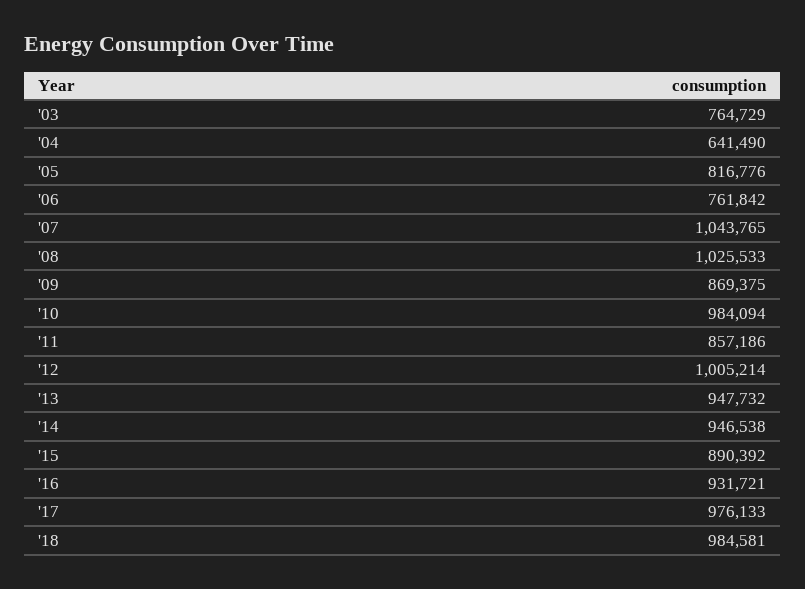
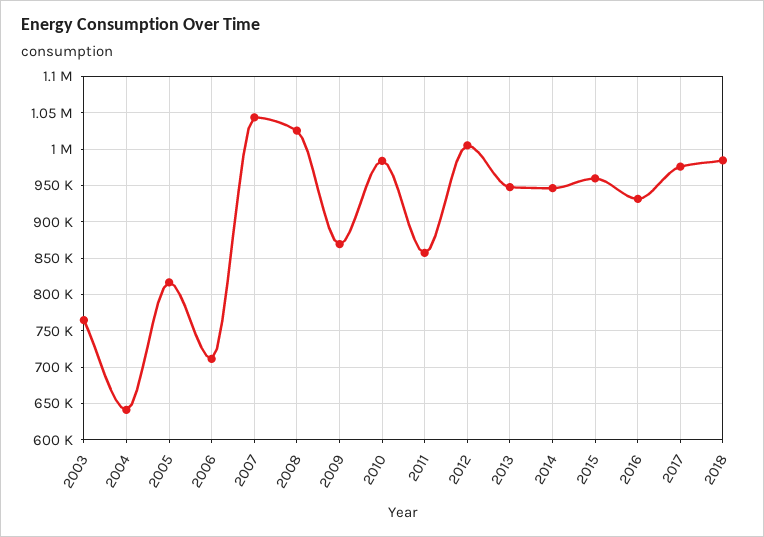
'06: 761842 -> 710000
'15: 890392 -> 960000

